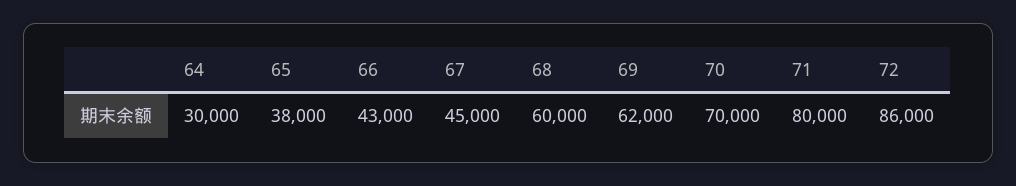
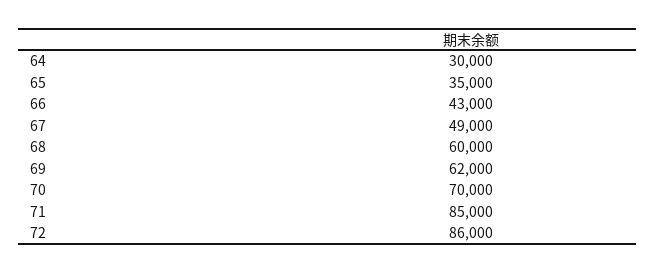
65: 38000 -> 35000
67: 45000 -> 49000
71: 80000 -> 85000

